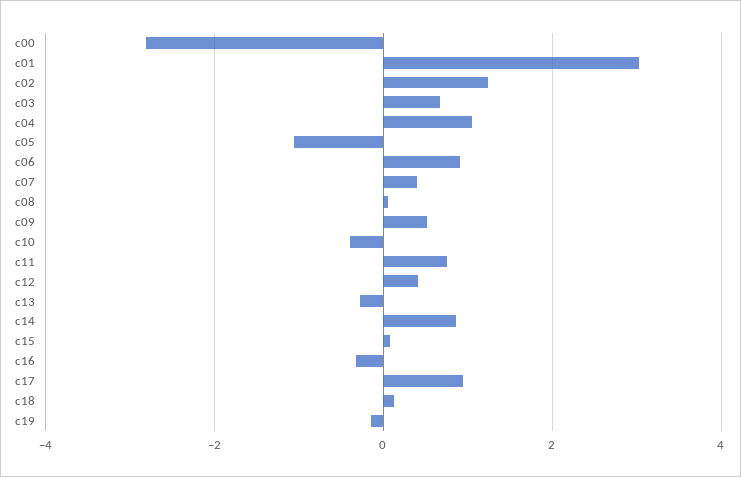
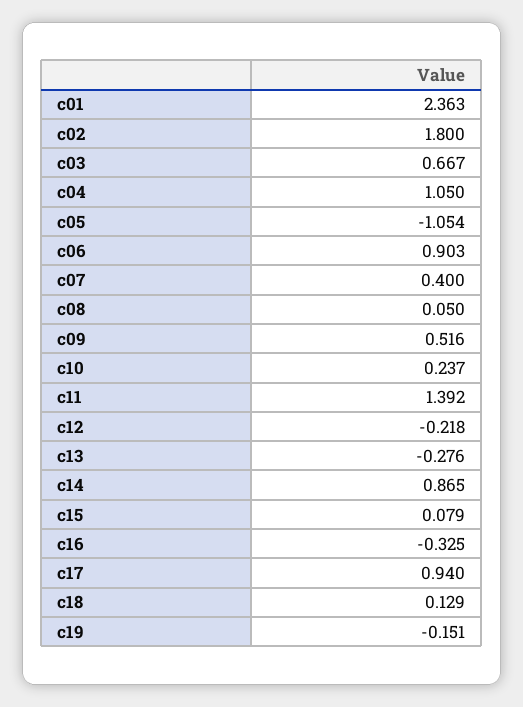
c00: -2.8 -> none
c01: 3 -> 2.363
c02: 1.2 -> 1.8
c10: -0.4 -> 0.237
c11: 0.8 -> 1.392
c12: 0.4 -> -0.218

